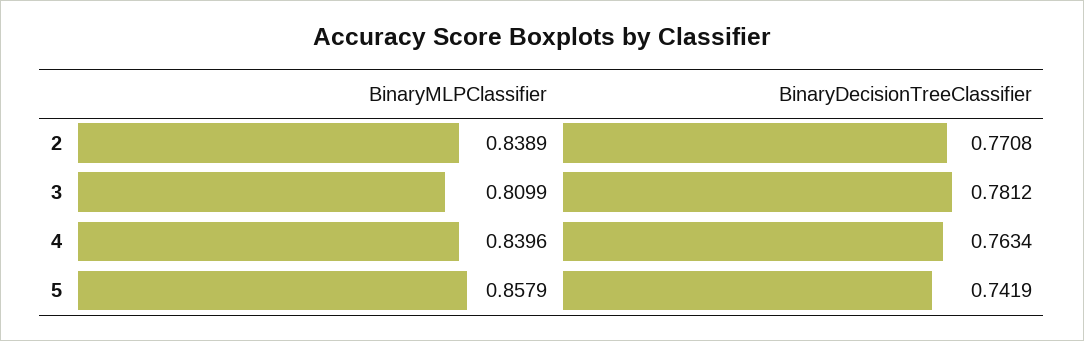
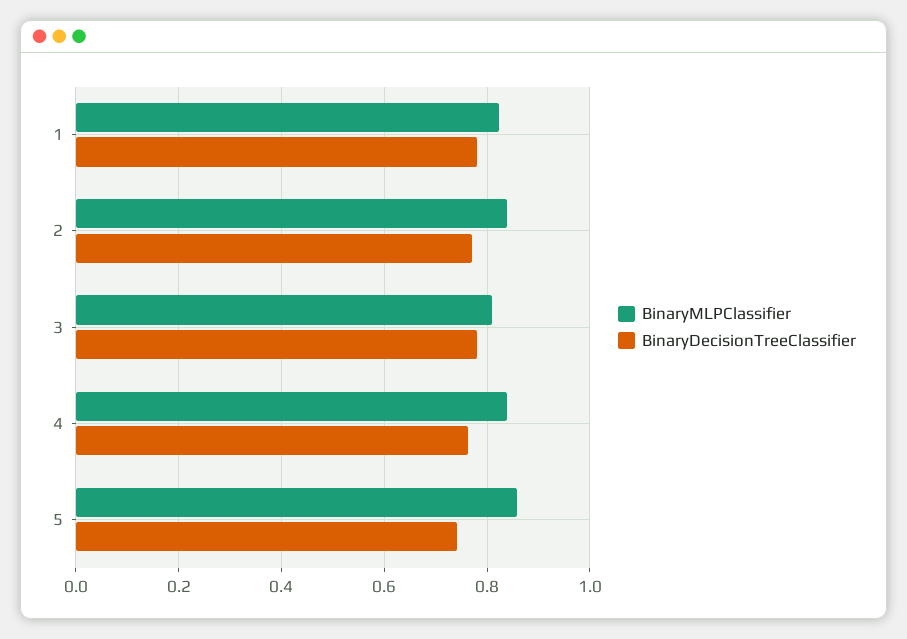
BinaryMLPClassifier, 1: none -> 0.82
BinaryDecisionTreeClassifier, 1: none -> 0.78

